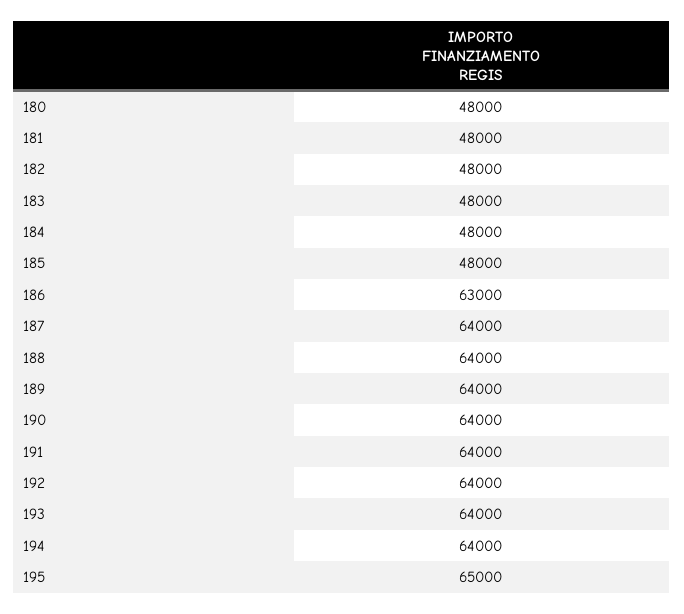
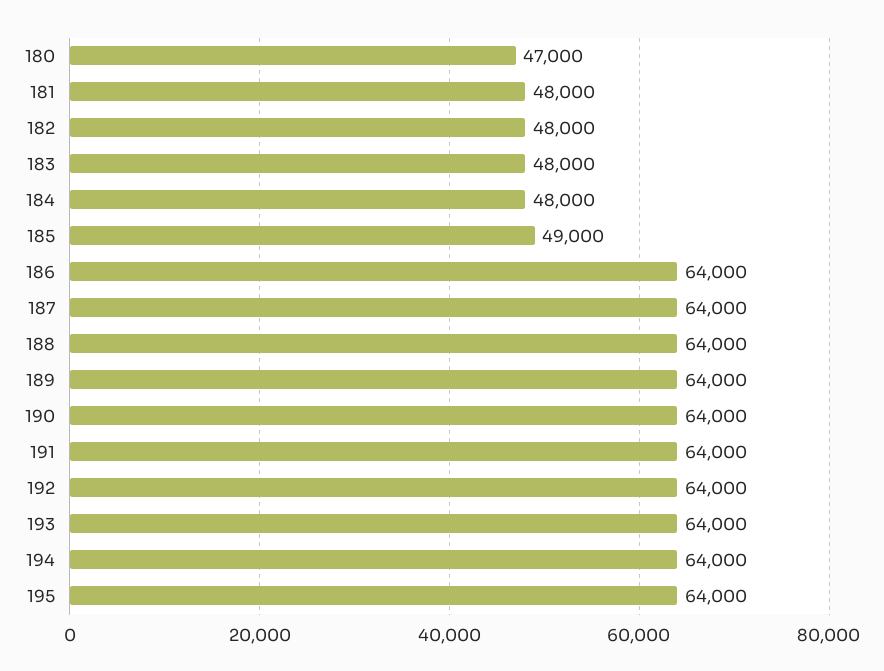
180: 48000 -> 47000
185: 48000 -> 49000
186: 63000 -> 64000
195: 65000 -> 64000

